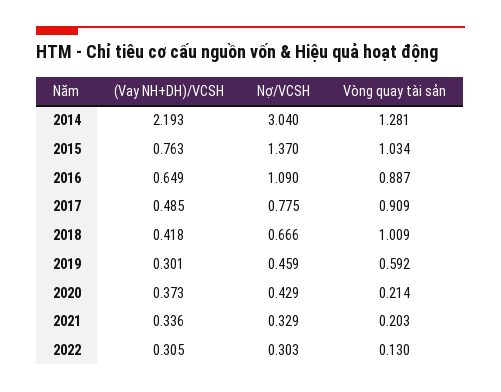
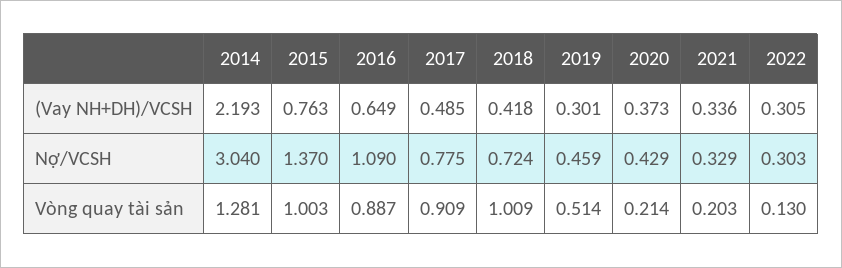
Vòng quay tài sản, 2015: 1.034 -> 1.003
Nợ/VCSH, 2018: 0.666 -> 0.724
Vòng quay tài sản, 2019: 0.592 -> 0.514

